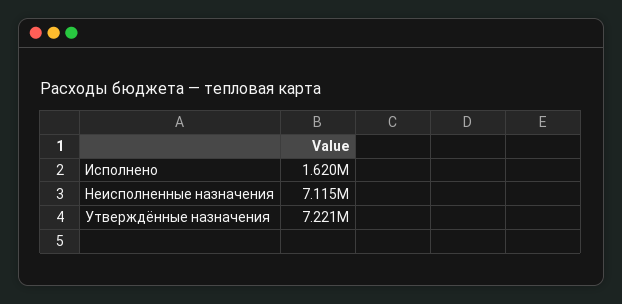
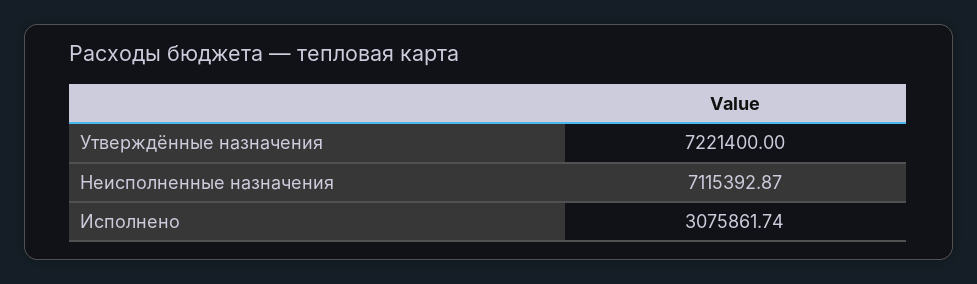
Исполнено: 1620000 -> 3075861.74

